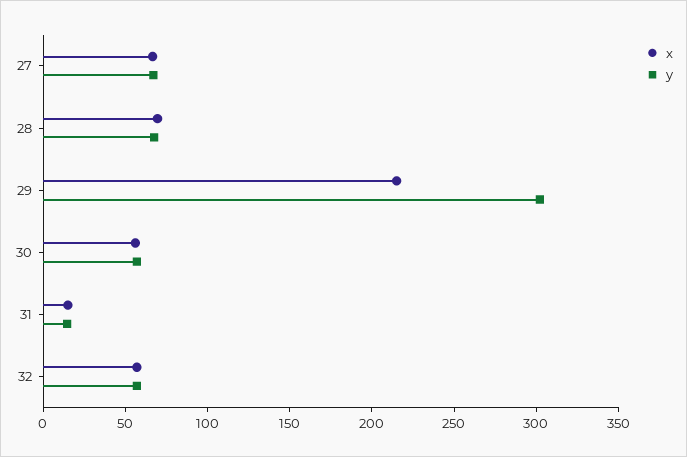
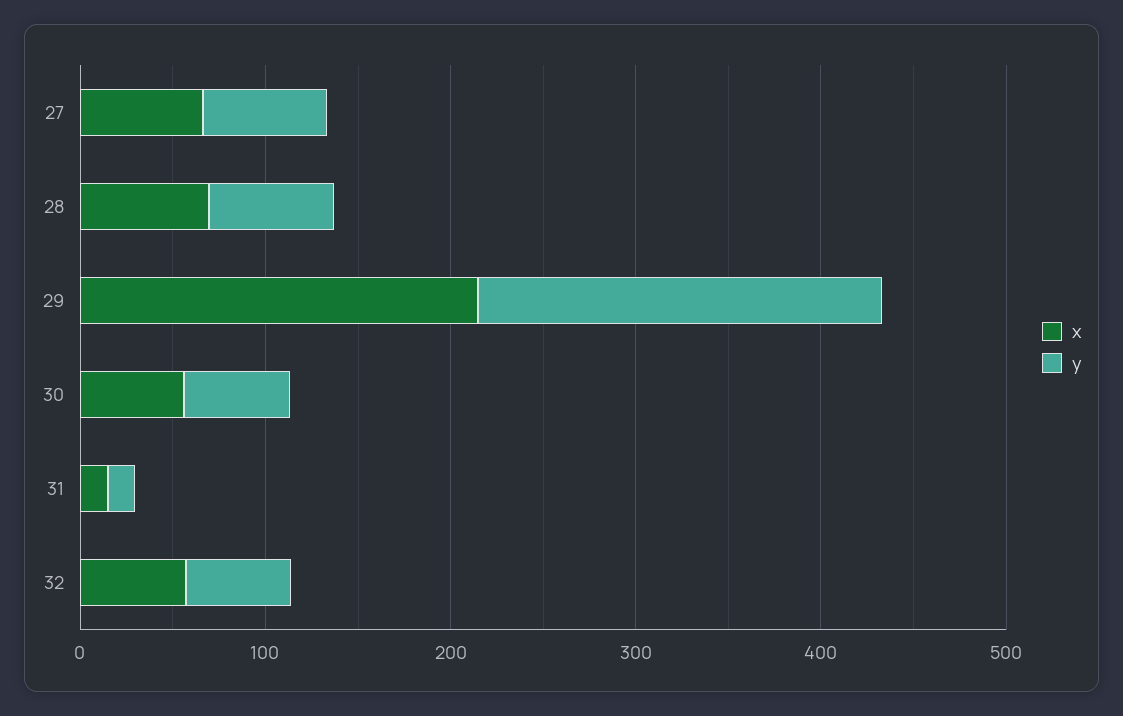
y, 29: 300 -> 220

